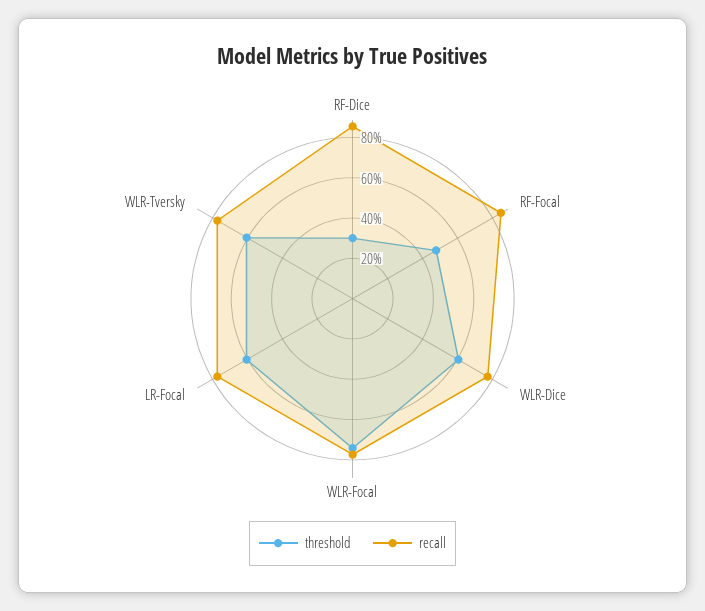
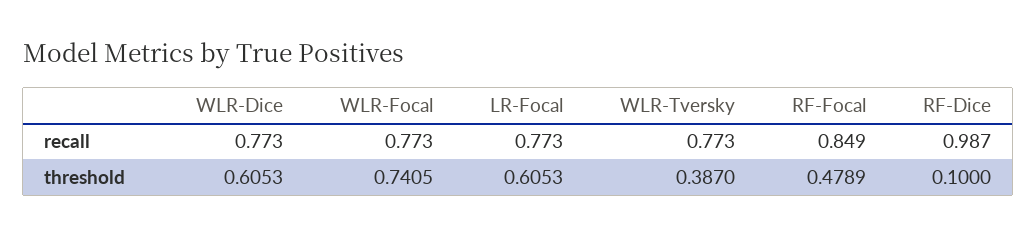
threshold, RF-Dice: 0.3 -> 0.1
recall, RF-Dice: 0.85 -> 0.987
threshold, WLR-Tversky: 0.6 -> 0.387

